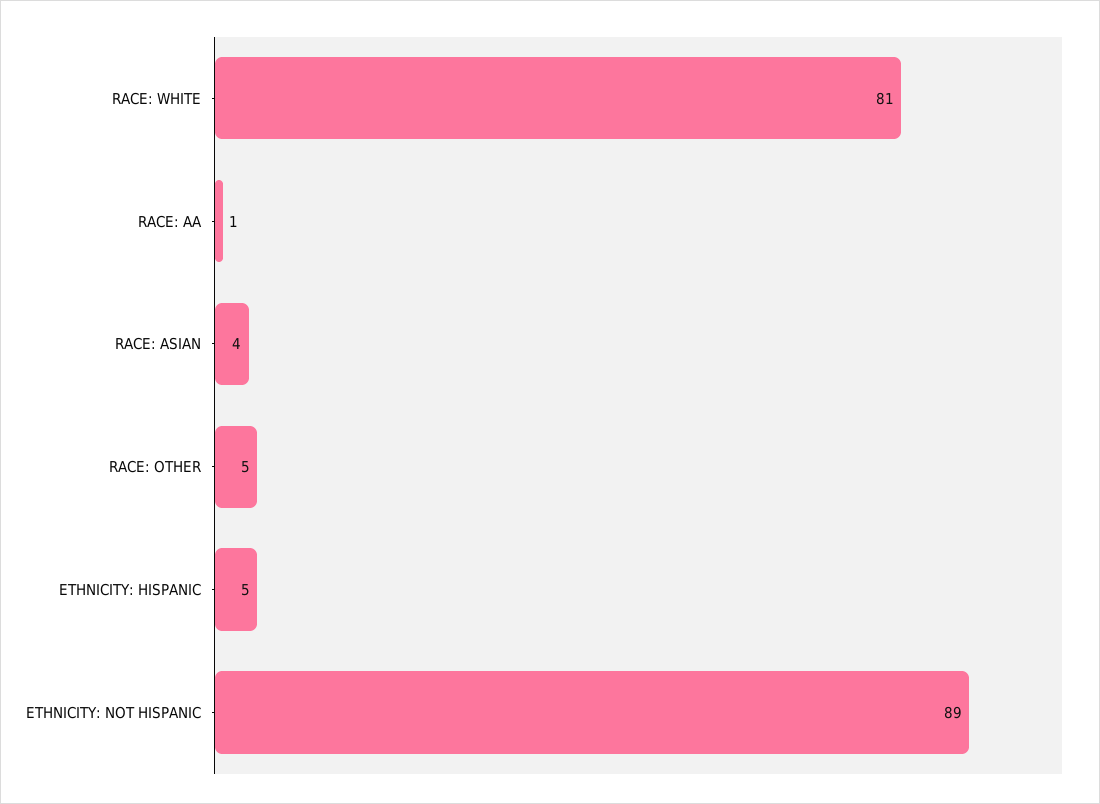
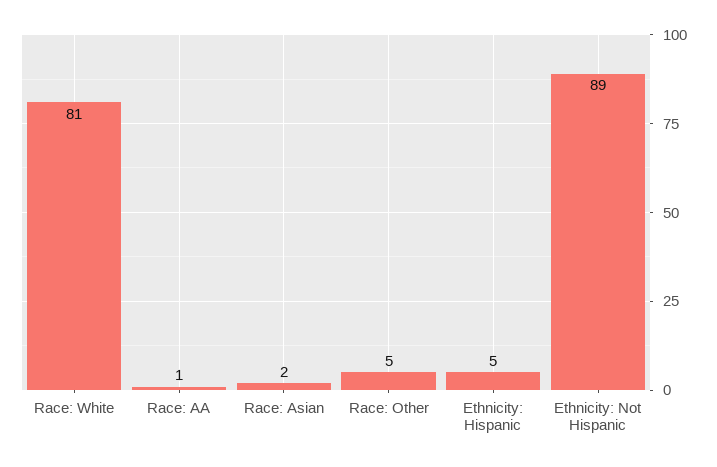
RACE: ASIAN: 4 -> 2

